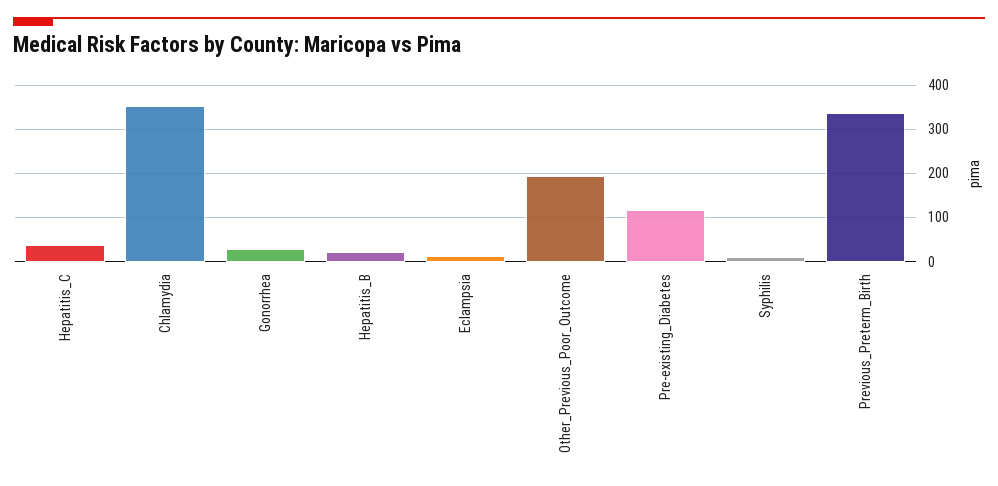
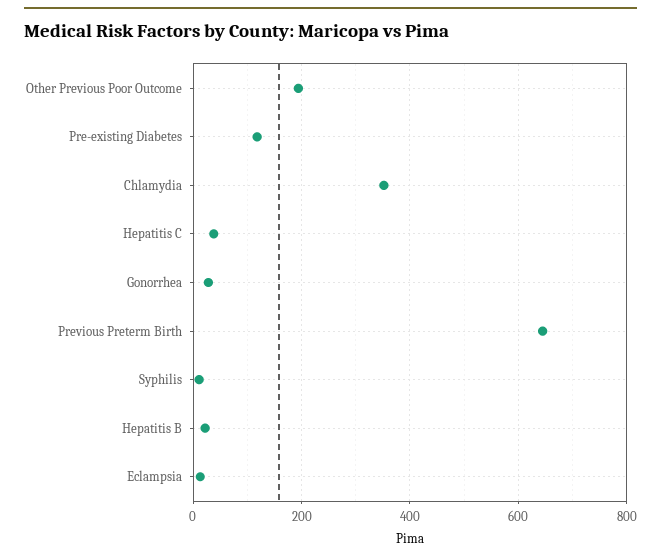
Previous_Preterm_Birth: 340 -> 640

